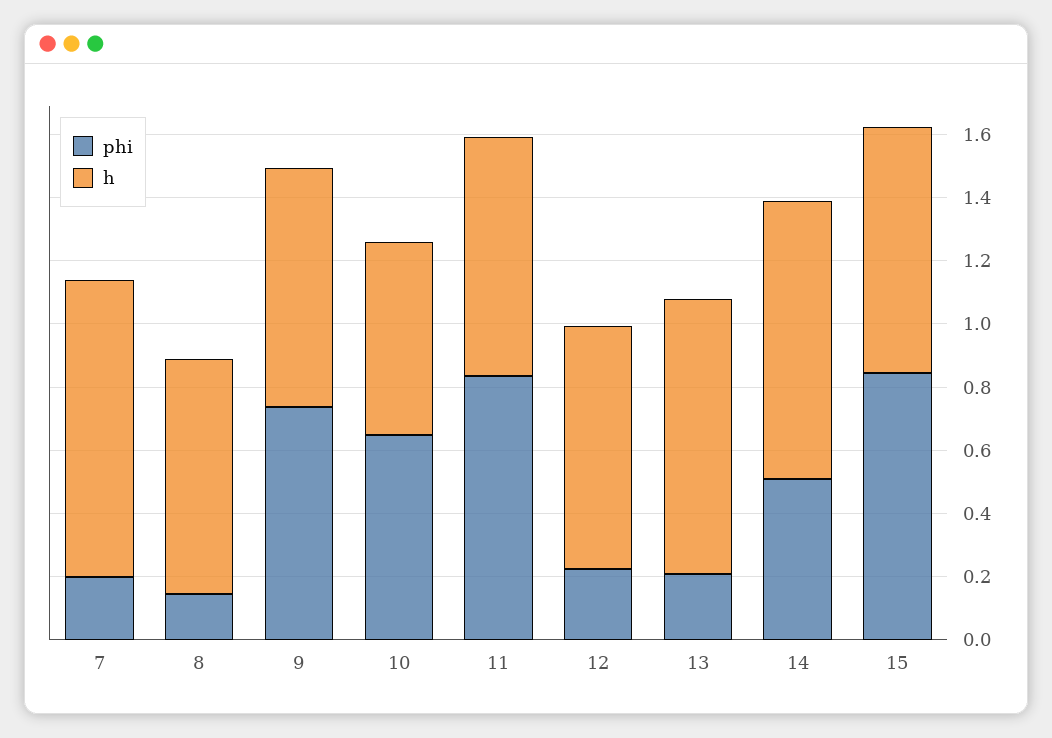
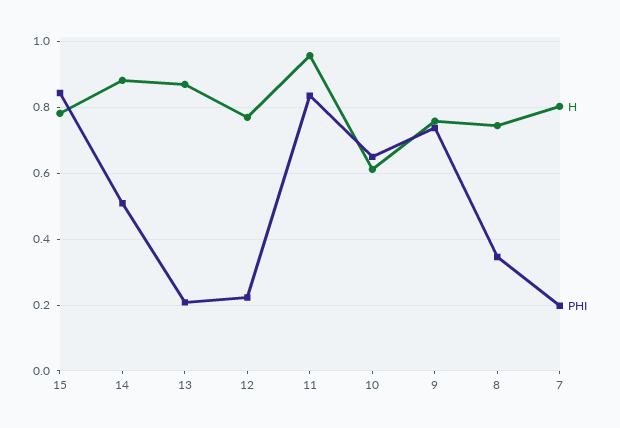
h, 7: 0.95 -> 0.8
phi, 8: 0.15 -> 0.34
h, 11: 0.75 -> 0.96

